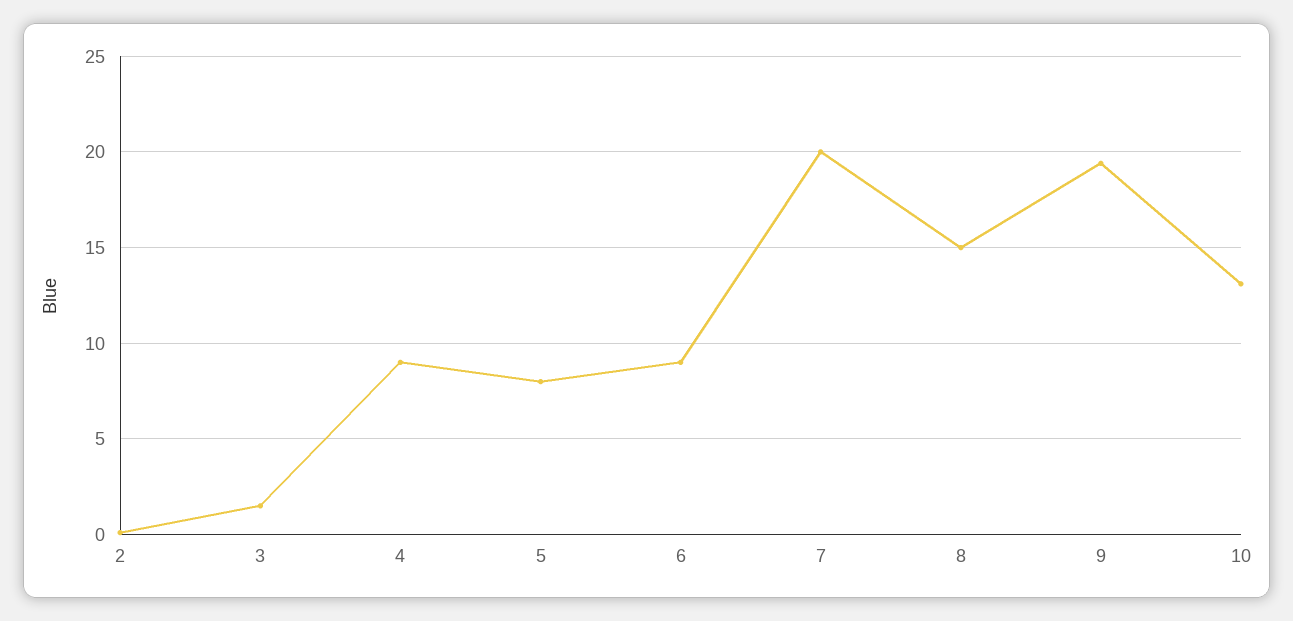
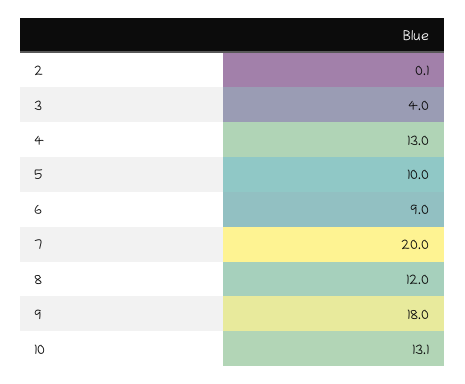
3: 1.5 -> 4
4: 9 -> 13
5: 8 -> 10
8: 15 -> 12
9: 19.5 -> 18

